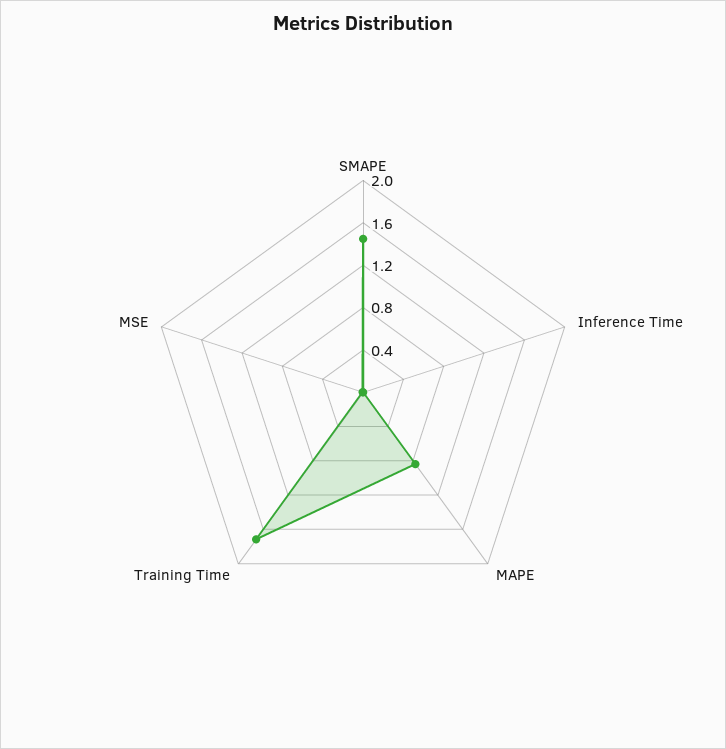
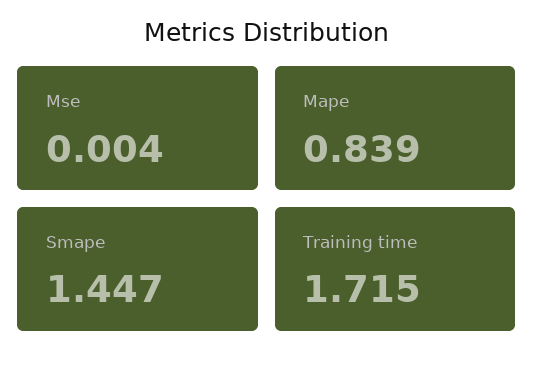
Inference Time: 0 -> none

